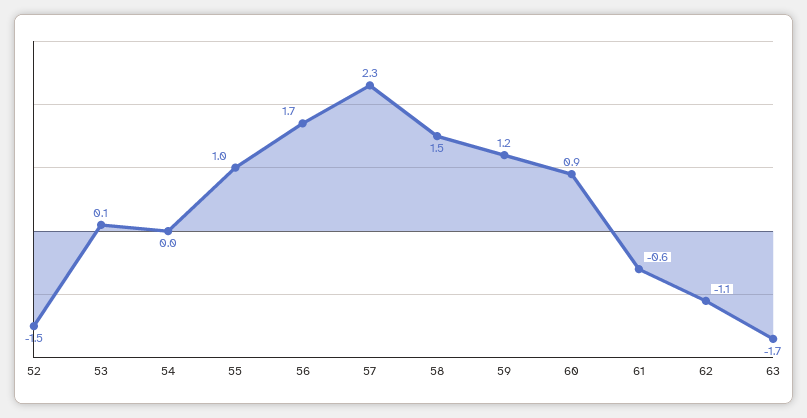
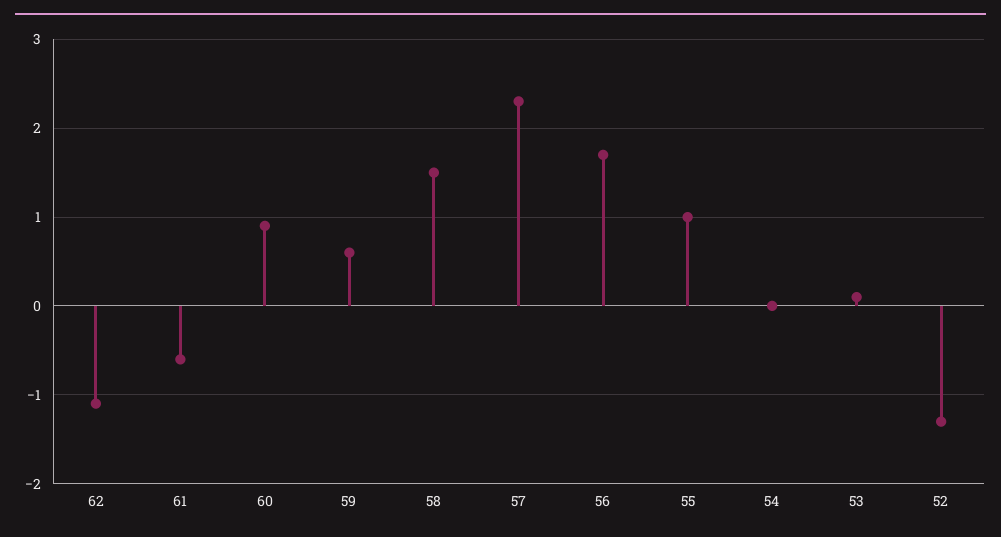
52: -1.5 -> -1.3
59: 1.2 -> 0.6
63: -1.7 -> none

